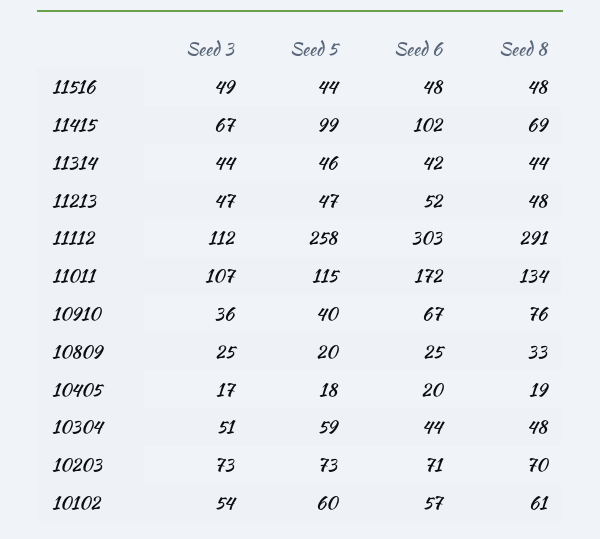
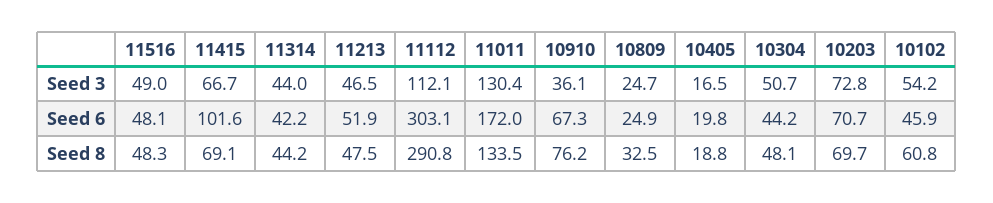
Seed 5, 11516: 44 -> none
Seed 5, 11415: 99 -> none
Seed 5, 11314: 46 -> none
Seed 5, 11213: 47 -> none
Seed 5, 11112: 258 -> none
Seed 3, 11011: 107 -> 130.4
Seed 5, 11011: 115 -> none
Seed 5, 10910: 40 -> none
Seed 5, 10809: 20 -> none
Seed 5, 10405: 18 -> none
Seed 5, 10304: 59 -> none
Seed 5, 10203: 73 -> none
Seed 5, 10102: 60 -> none
Seed 6, 10102: 57 -> 45.9

